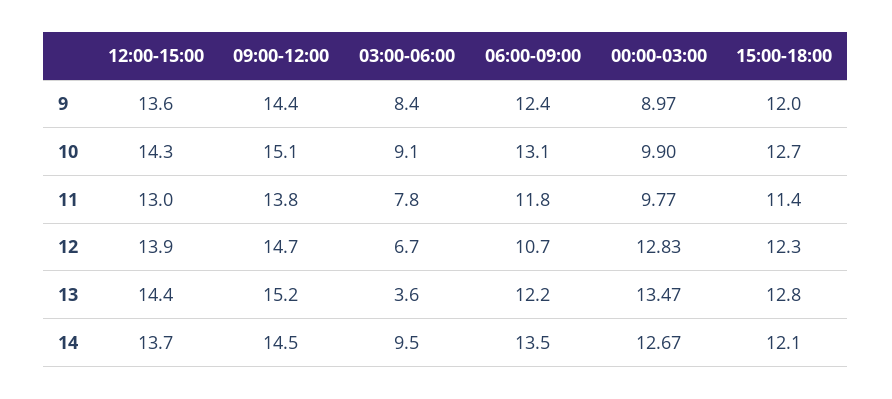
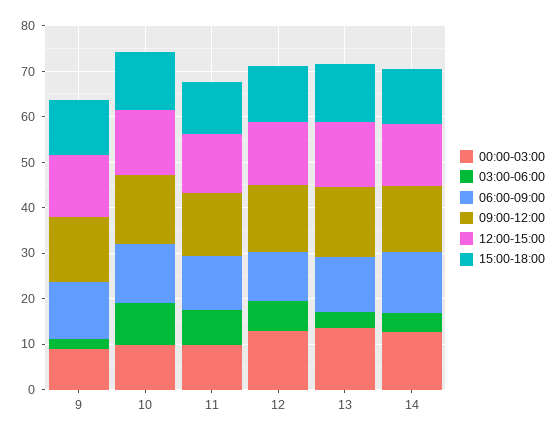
03:00-06:00, 9: 8.4 -> 2
03:00-06:00, 14: 9.5 -> 4

